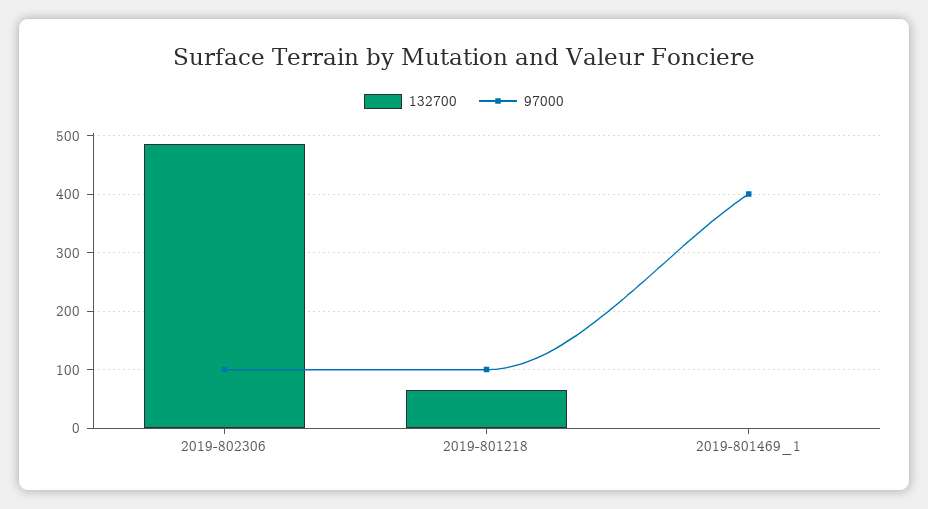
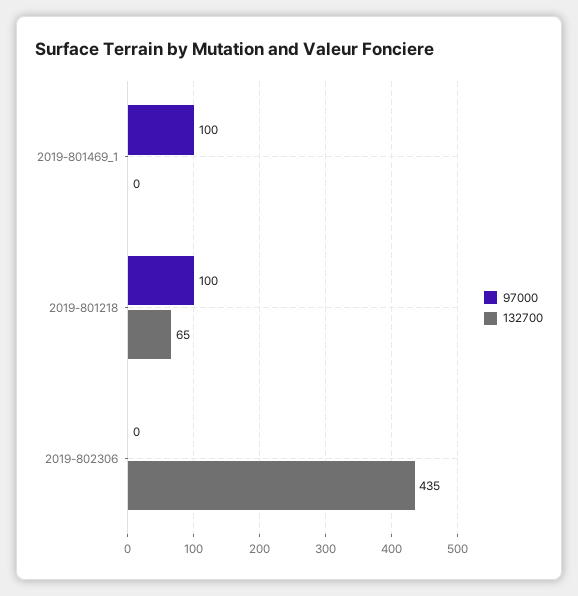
132700, 2019-802306: 480 -> 435
97000, 2019-802306: 100 -> 0
97000, 2019-801469_1: 400 -> 100

